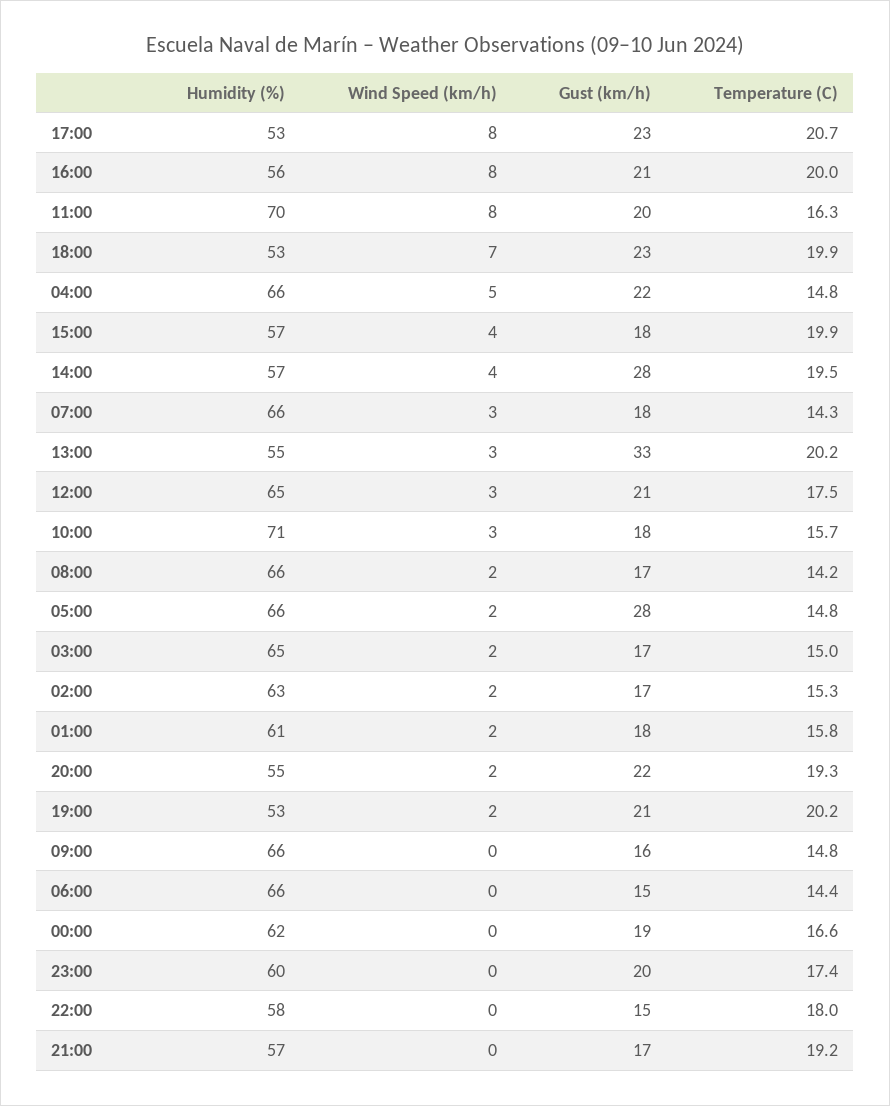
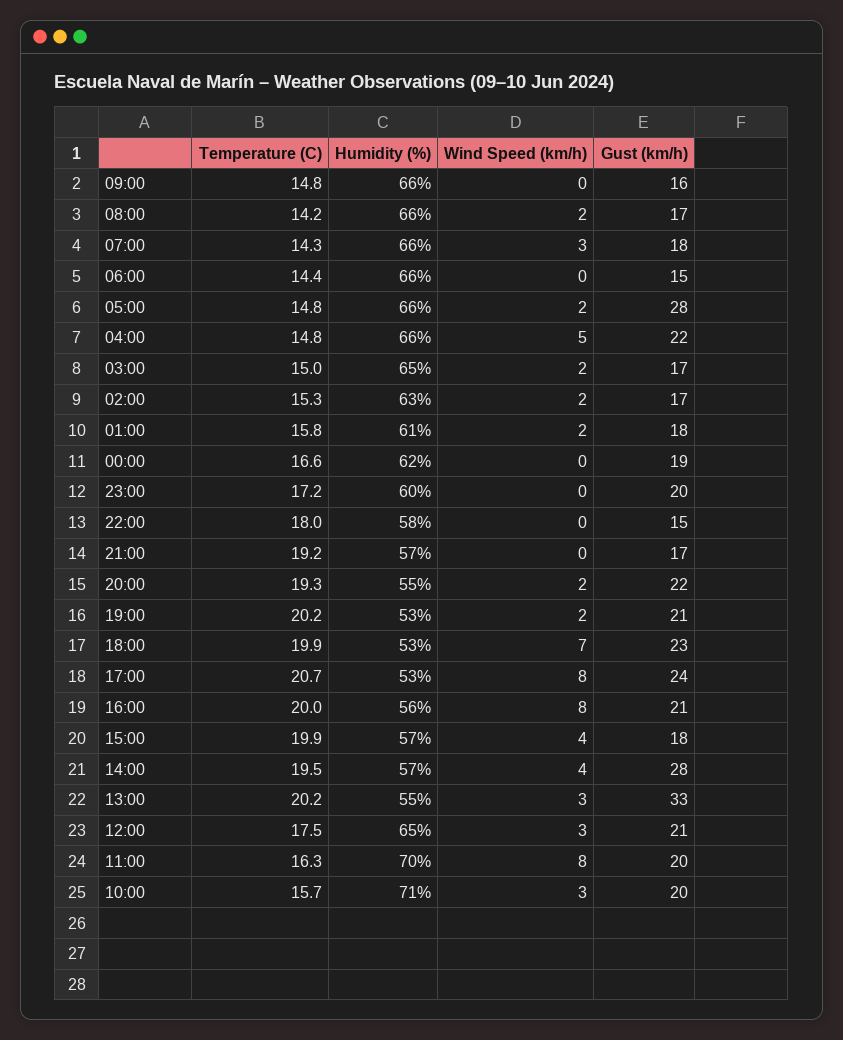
Gust (km/h), 17:00: 23 -> 24
Gust (km/h), 10:00: 18 -> 20
Temperature (C), 23:00: 17.4 -> 17.2

